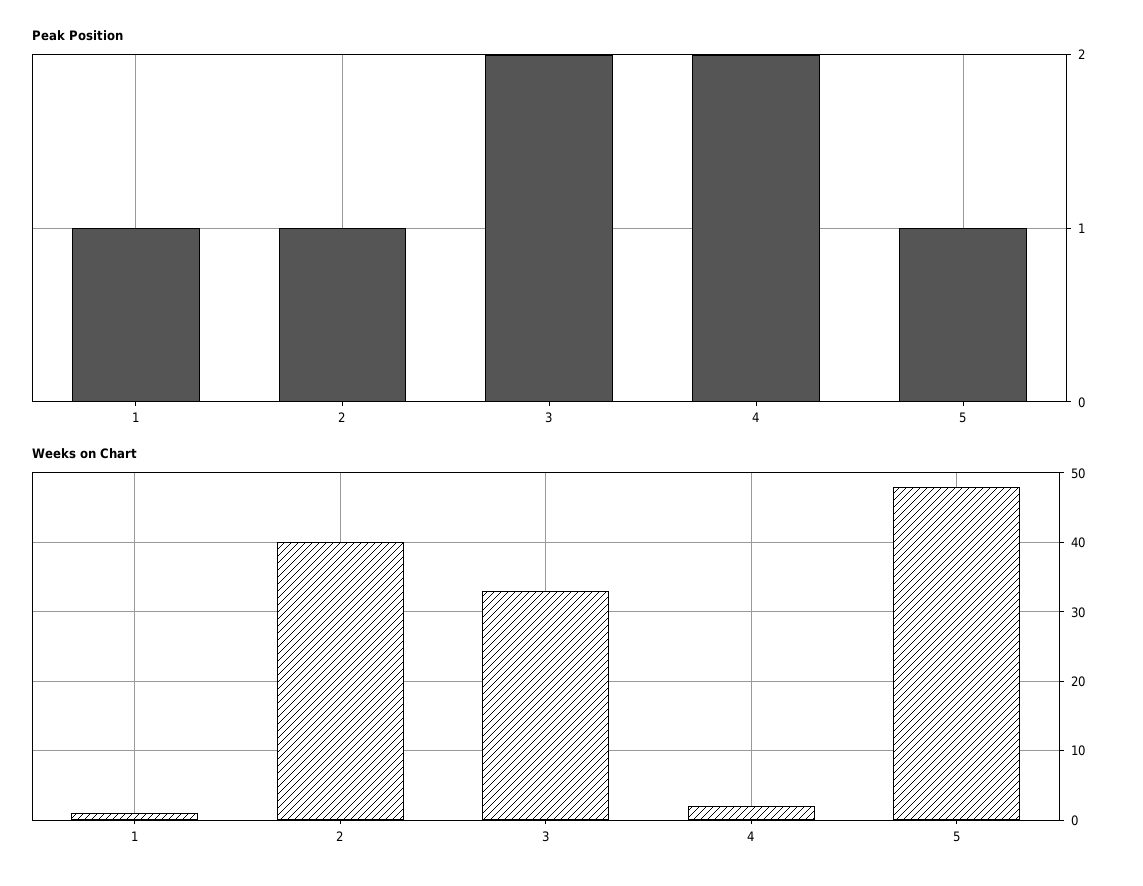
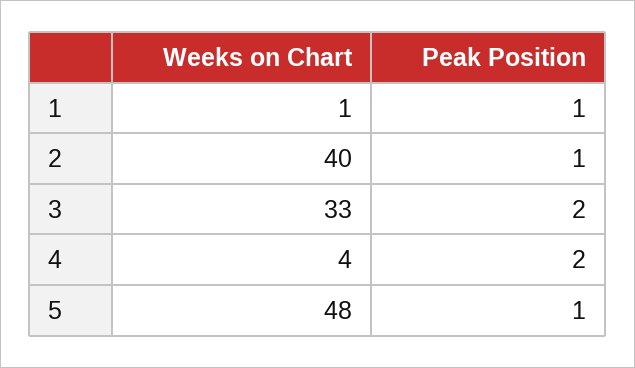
Weeks on Chart, 4: 2 -> 4

